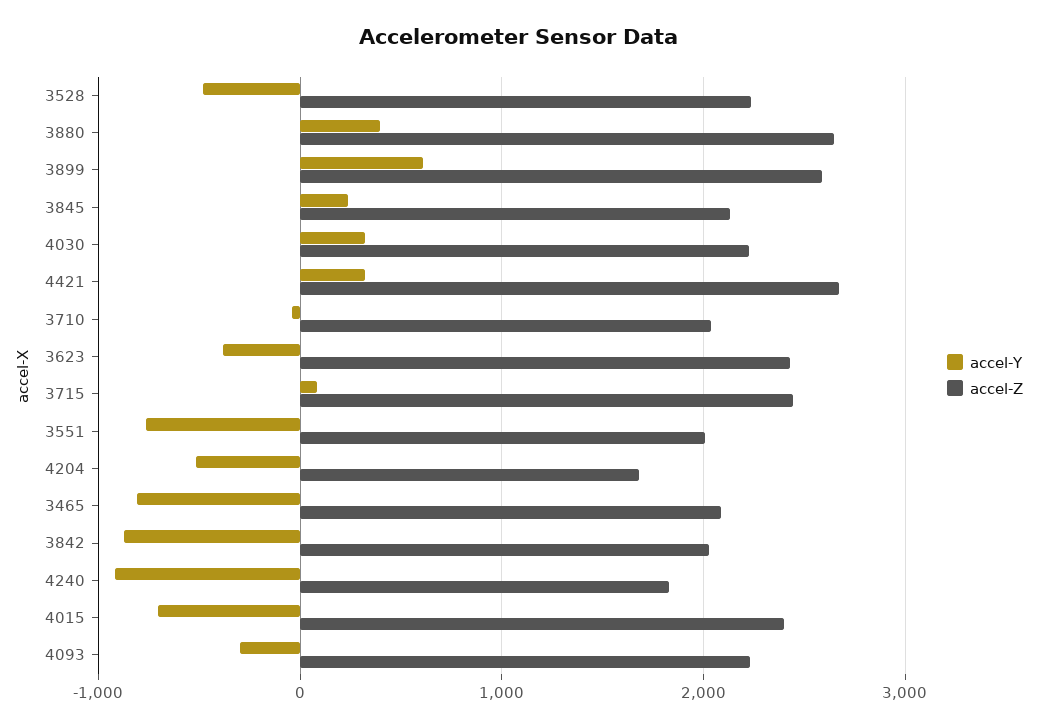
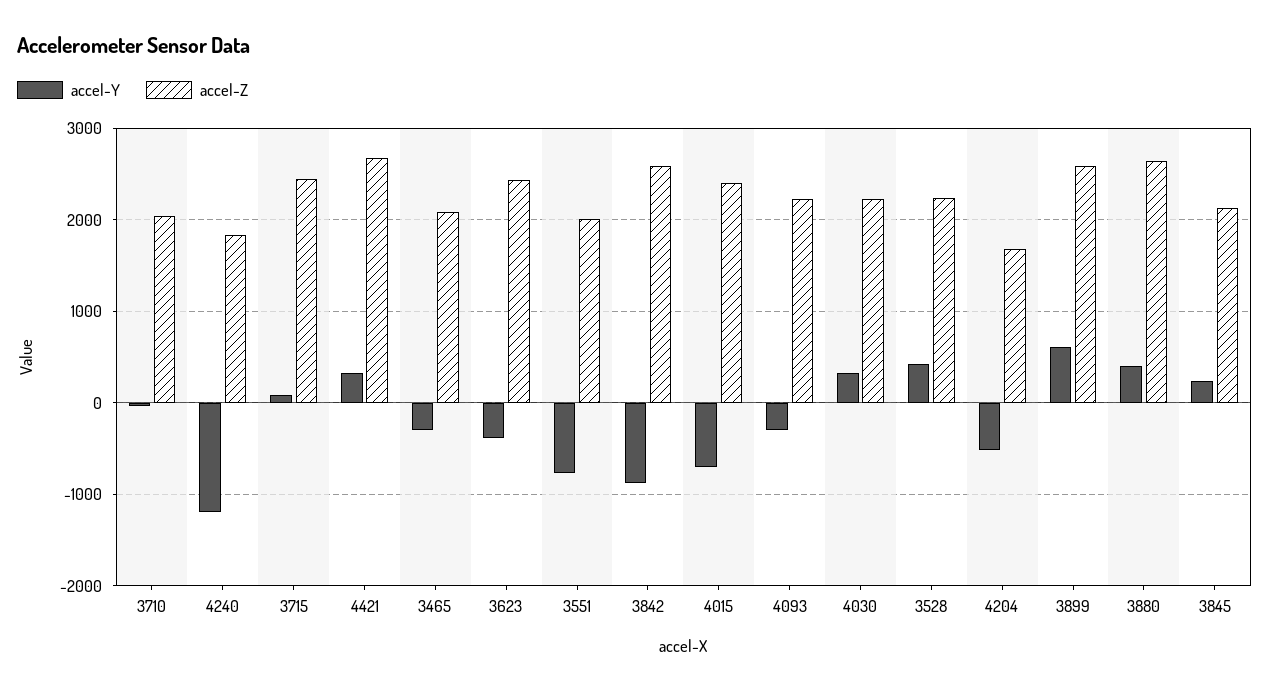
accel-Y, 3528: -500 -> 400
accel-Y, 3465: -800 -> -300
accel-Z, 3842: 2000 -> 2600
accel-Y, 4240: -900 -> -1200

